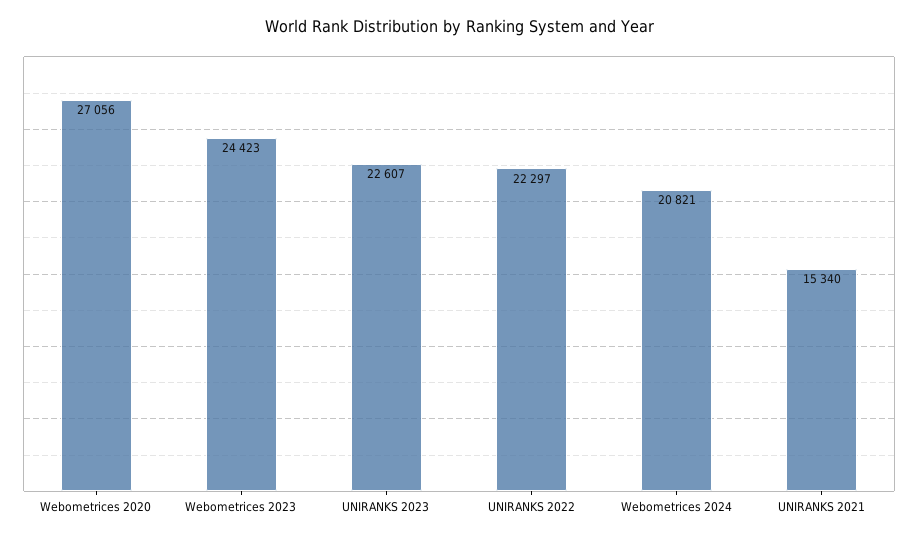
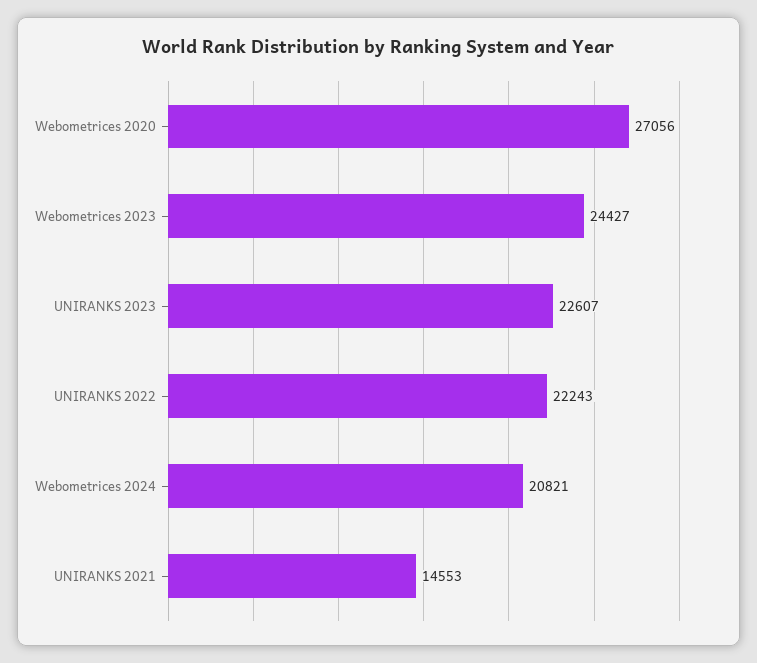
Webometrices 2023: 24423 -> 24427
UNIRANKS 2022: 22297 -> 22243
UNIRANKS 2021: 15340 -> 14553

